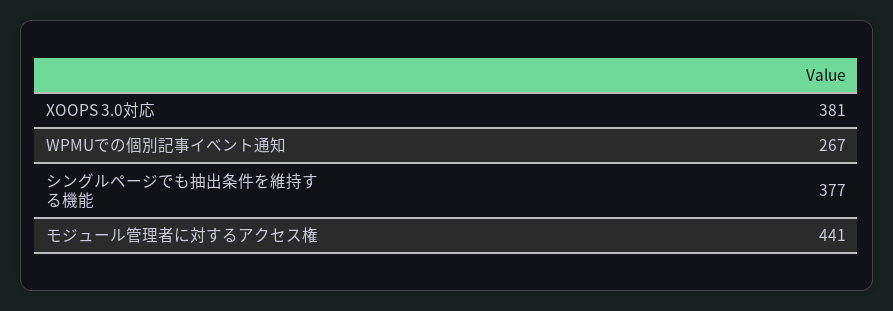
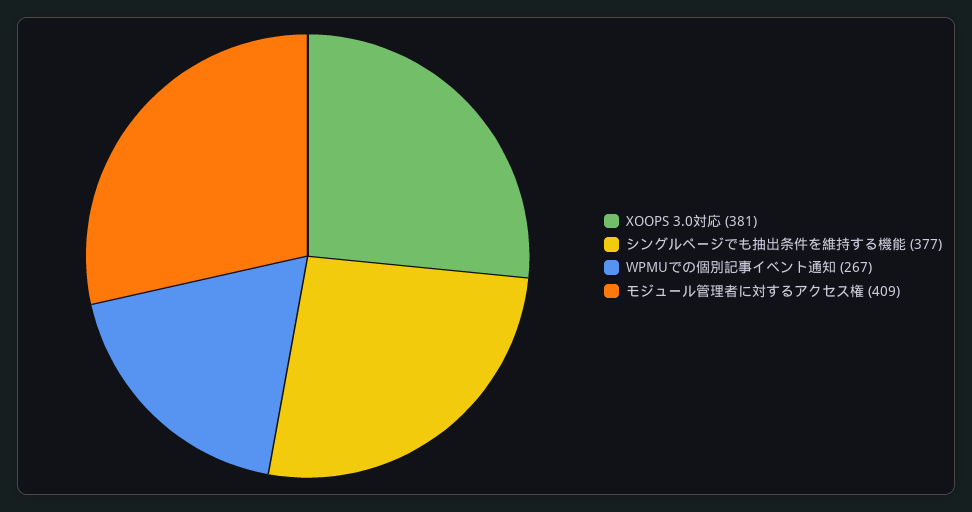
モジュール管理者に対するアクセス権: 441 -> 409

